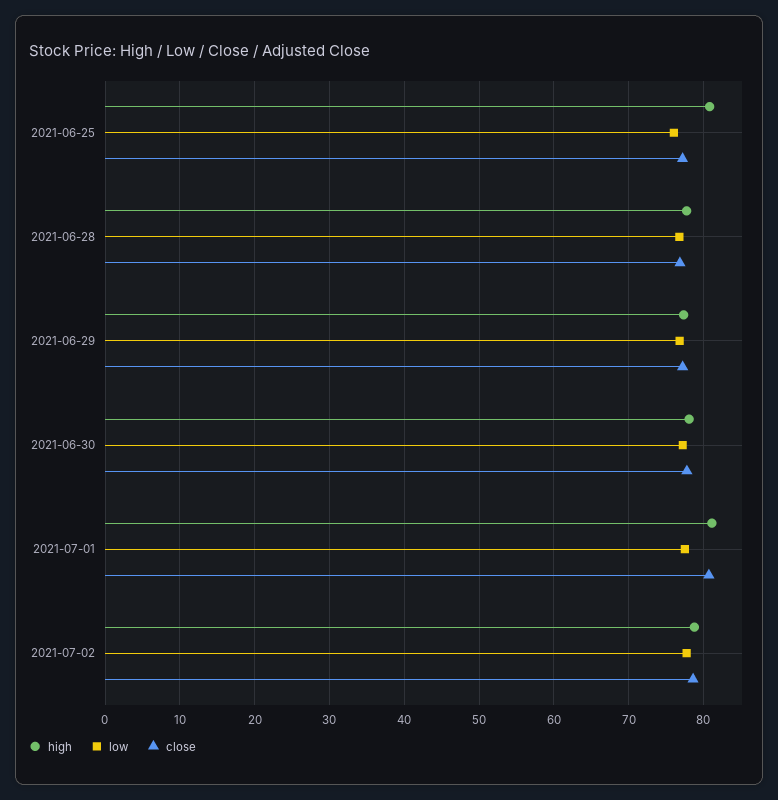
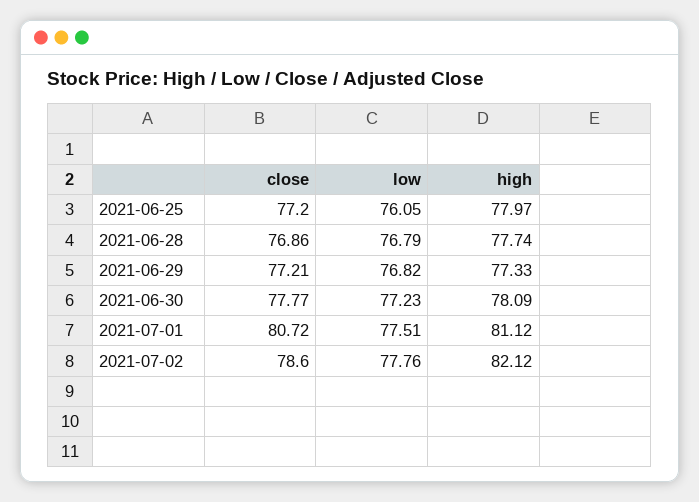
high, 2021-06-25: 81 -> 77.97
high, 2021-07-02: 79 -> 82.12

